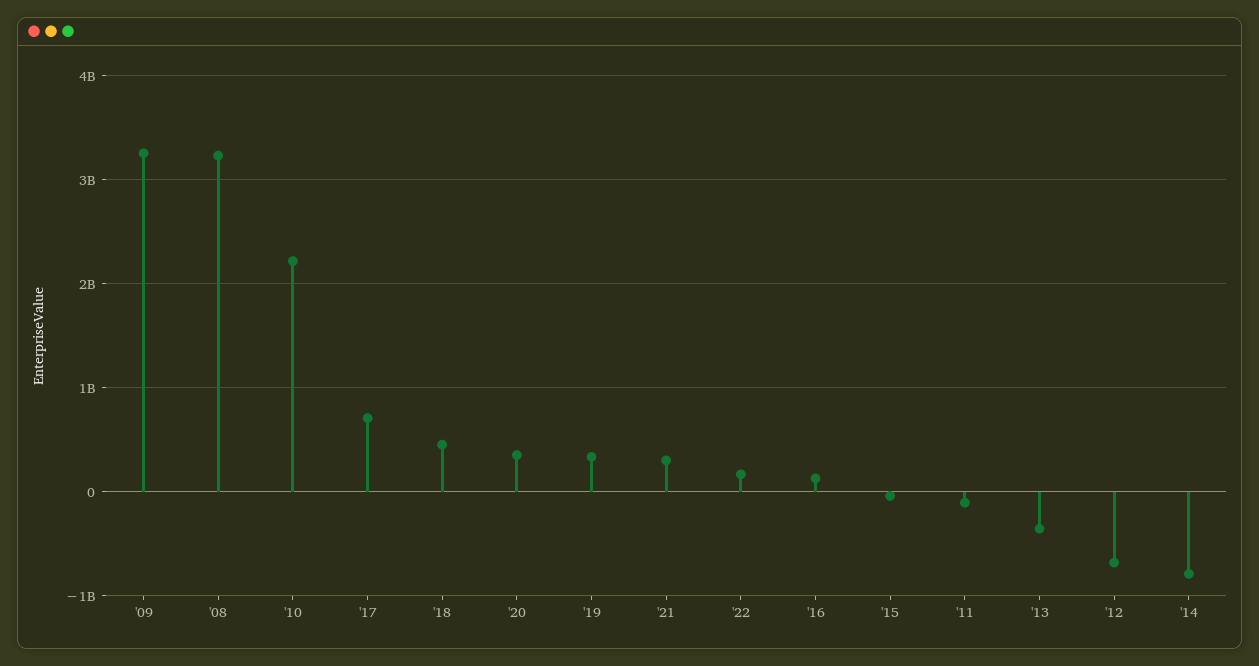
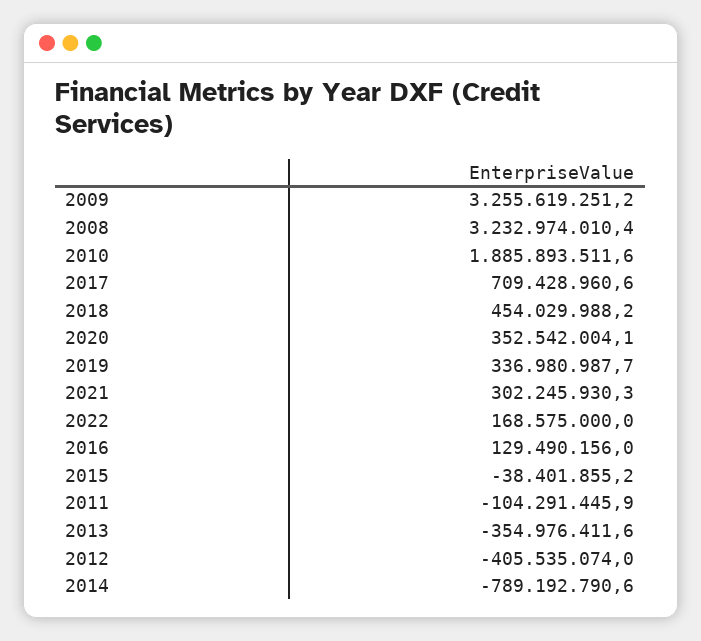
'10: 2200000000 -> 1885893511.6
'12: -700000000 -> -405535074

